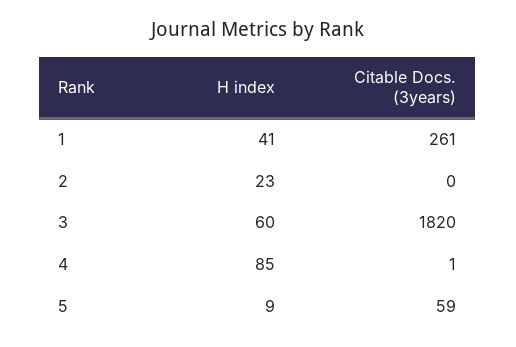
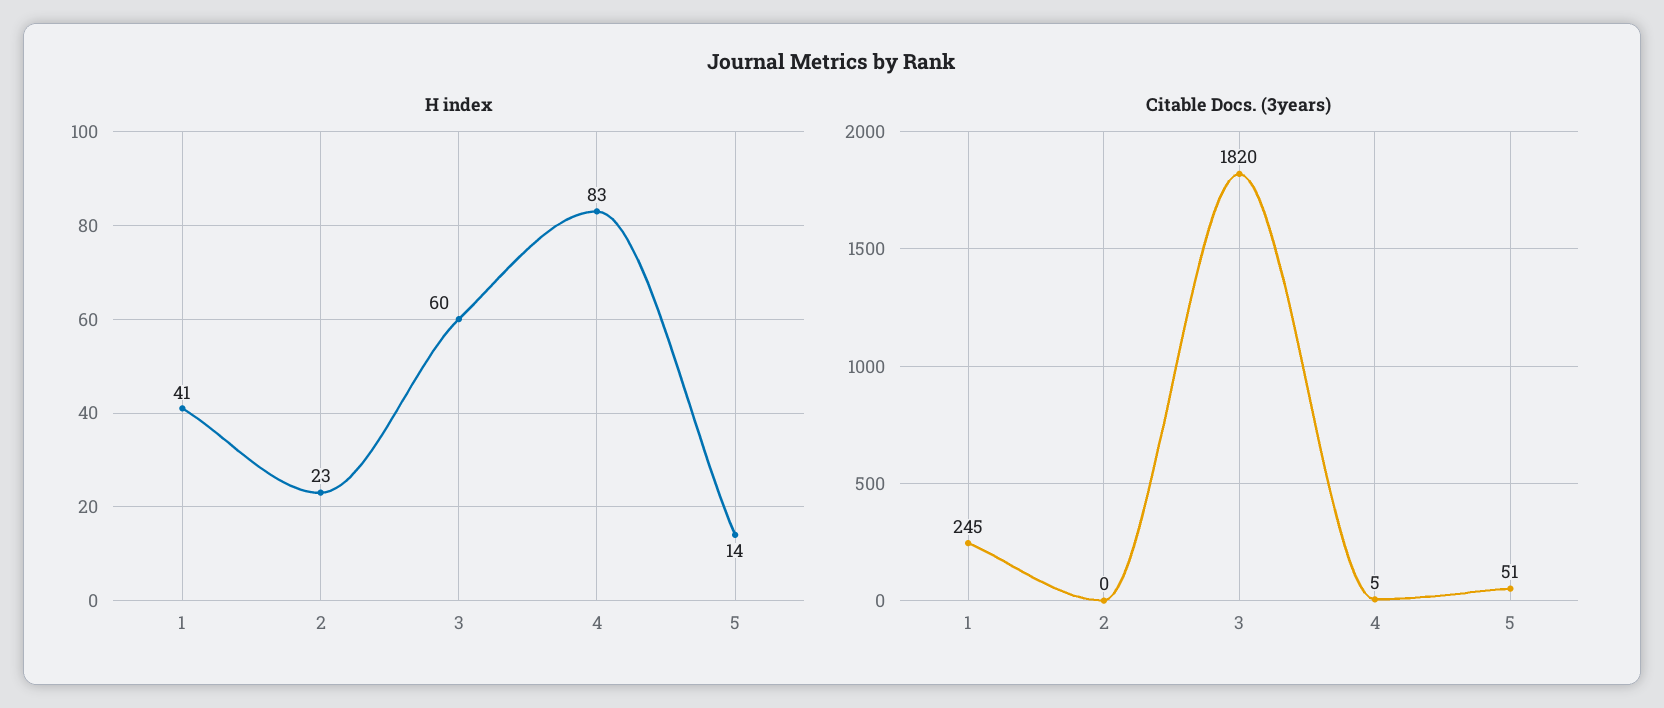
Citable Docs. (3years), 1: 261 -> 245
H index, 4: 85 -> 83
Citable Docs. (3years), 4: 1 -> 5
H index, 5: 9 -> 14
Citable Docs. (3years), 5: 59 -> 51

